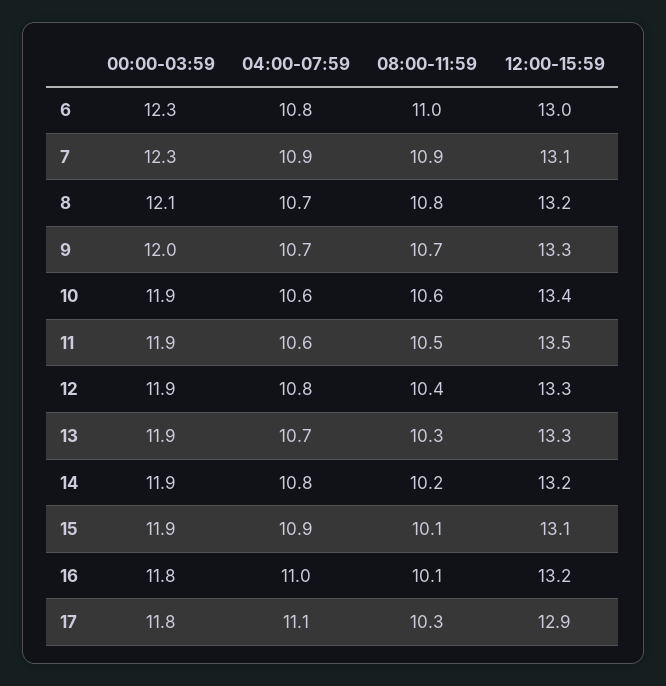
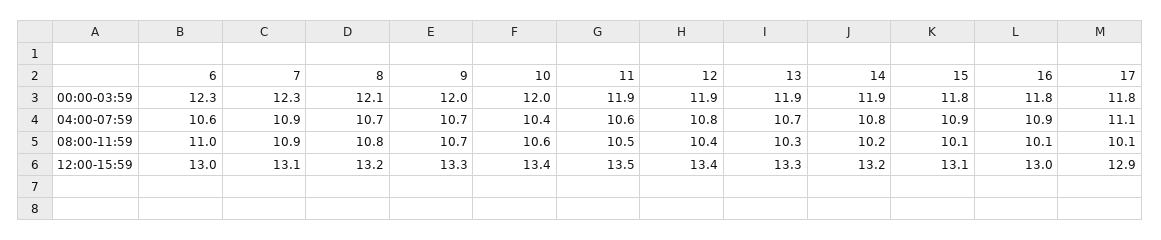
04:00-07:59, 6: 10.8 -> 10.6
00:00-03:59, 10: 11.9 -> 12
04:00-07:59, 10: 10.6 -> 10.4
12:00-15:59, 12: 13.3 -> 13.4
00:00-03:59, 15: 11.9 -> 11.8
04:00-07:59, 16: 11 -> 10.9
12:00-15:59, 16: 13.2 -> 13
08:00-11:59, 17: 10.3 -> 10.1

